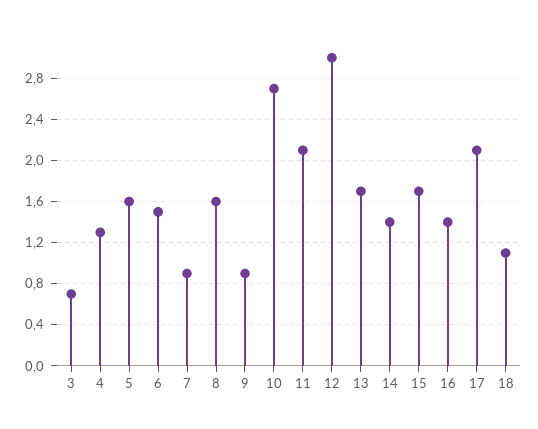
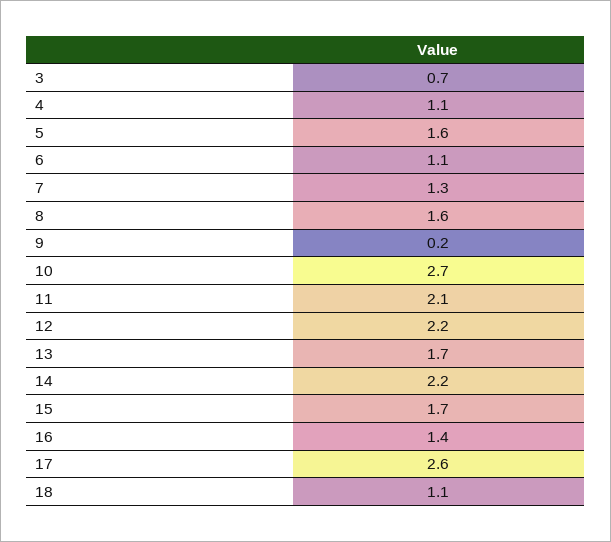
4: 1.3 -> 1.1
6: 1.5 -> 1.1
7: 0.9 -> 1.3
9: 0.9 -> 0.2
12: 3 -> 2.2
14: 1.4 -> 2.2
17: 2.1 -> 2.6

